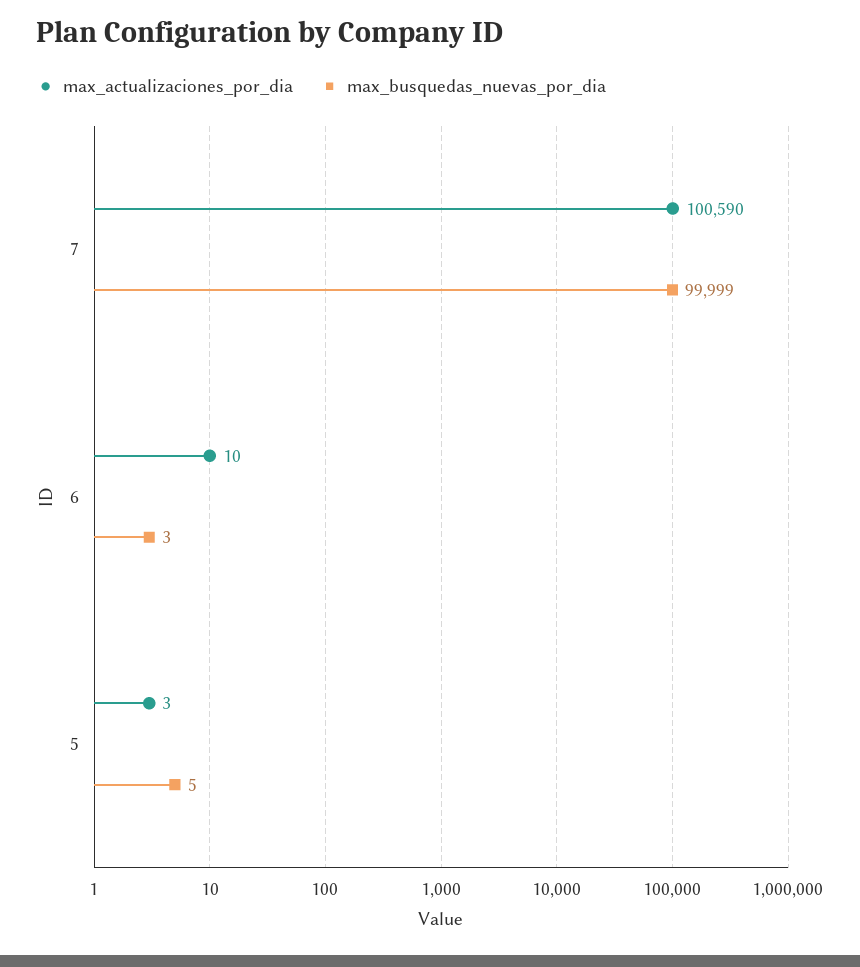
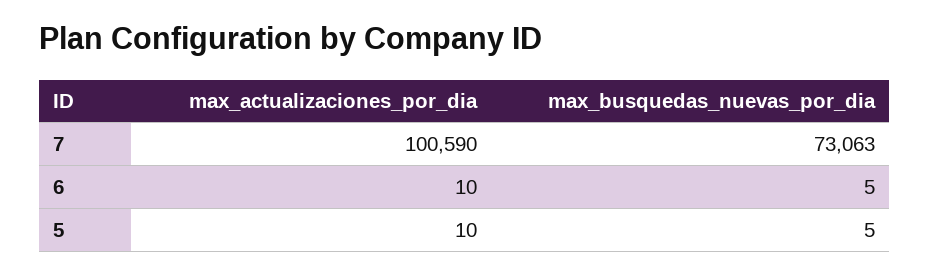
max_busquedas_nuevas_por_dia, 7: 99999 -> 73063
max_busquedas_nuevas_por_dia, 6: 3 -> 5
max_actualizaciones_por_dia, 5: 3 -> 10

